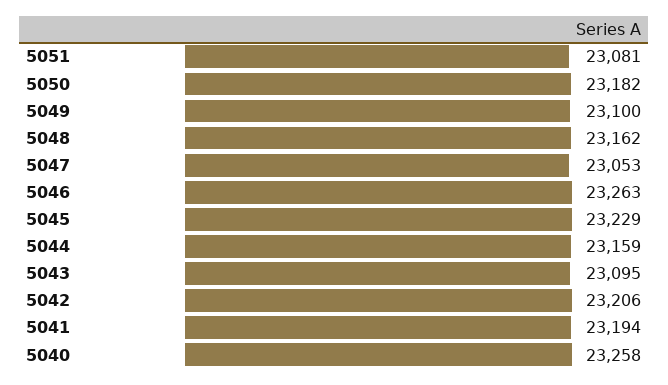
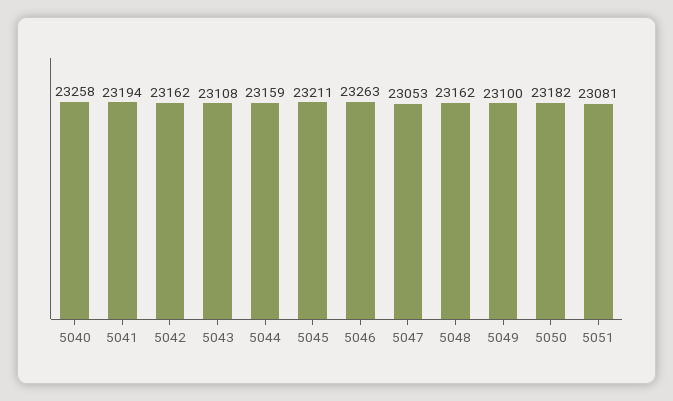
5045: 23229 -> 23211
5043: 23095 -> 23108
5042: 23206 -> 23162

